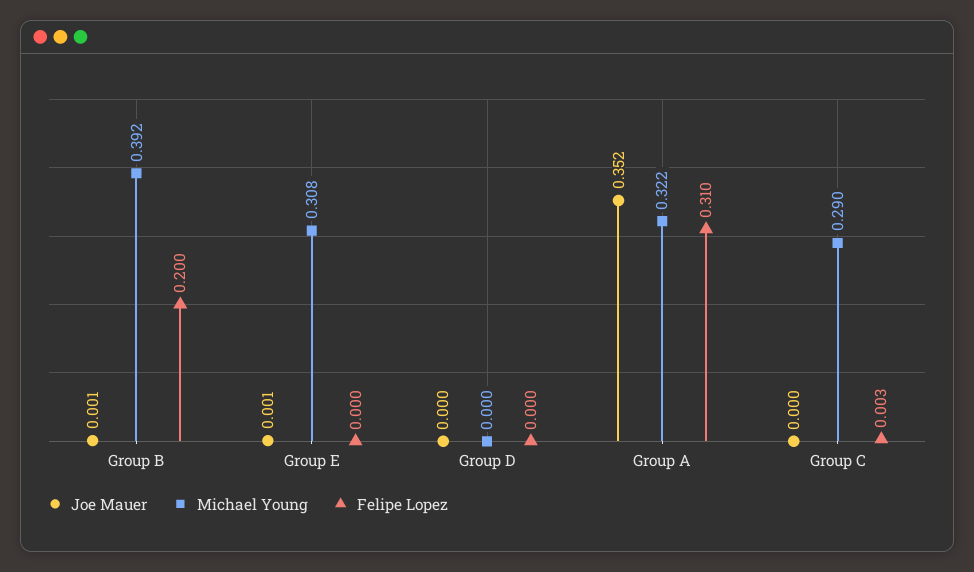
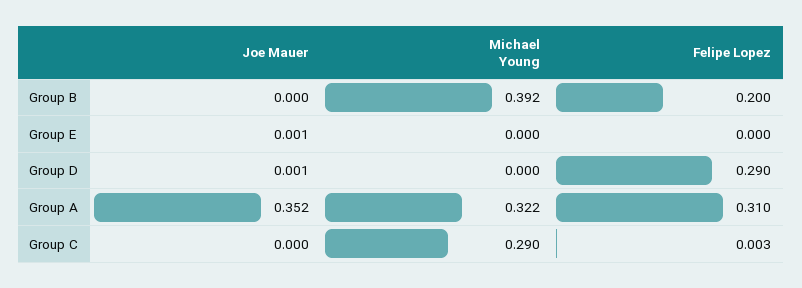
Joe Mauer, Group B: 0.001 -> 0
Michael Young, Group E: 0.308 -> 0
Joe Mauer, Group D: 0 -> 0.001
Felipe Lopez, Group D: 0 -> 0.29

